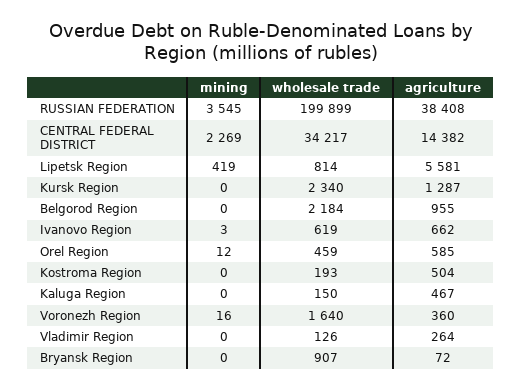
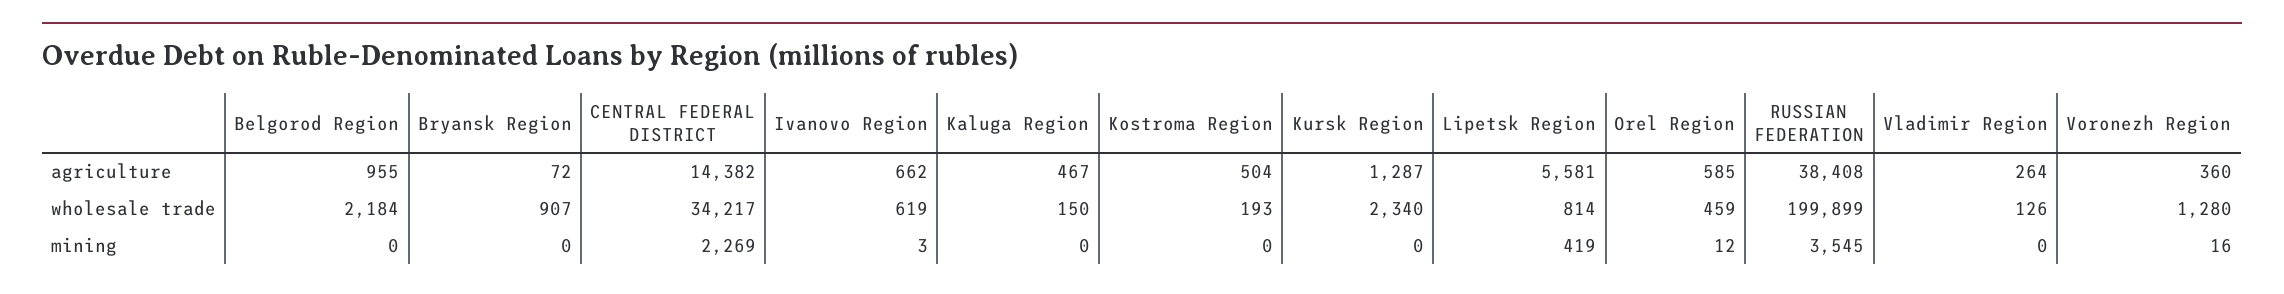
wholesale trade, Voronezh Region: 1640 -> 1280

